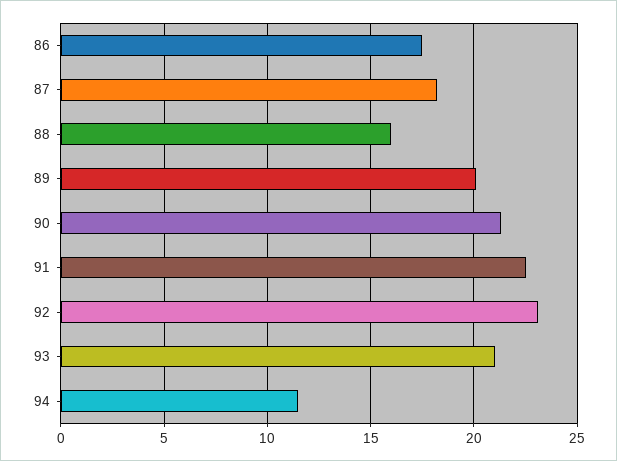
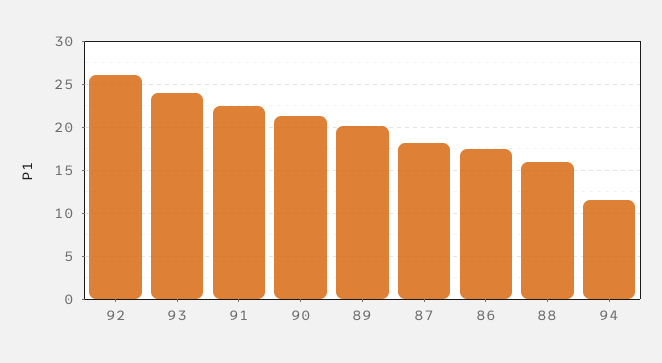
92: 23 -> 26
93: 21 -> 24

